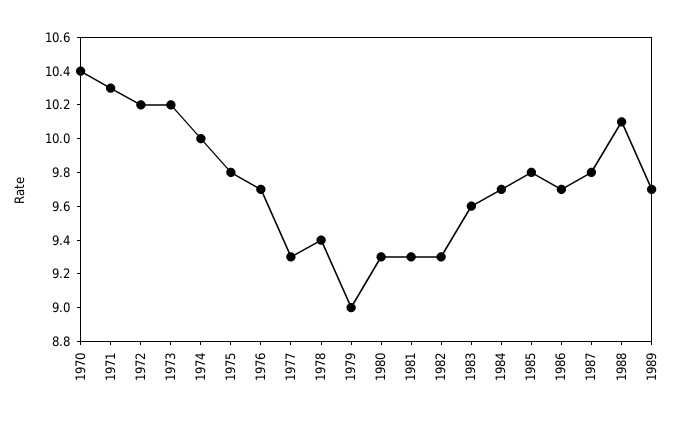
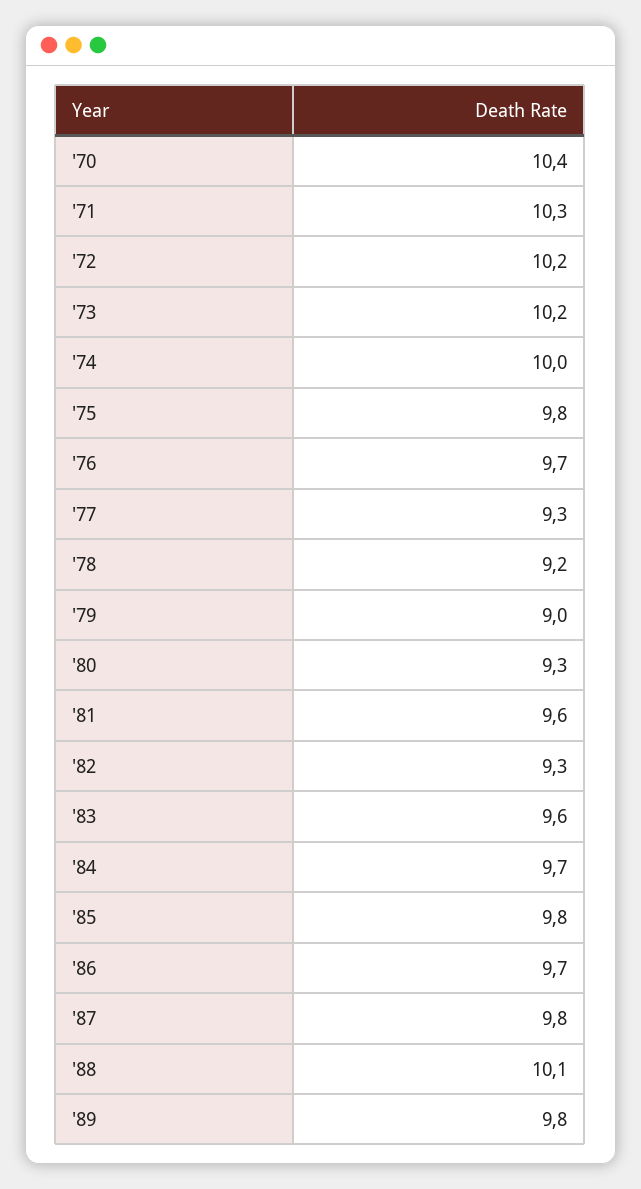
1978: 9.4 -> 9.2
1981: 9.3 -> 9.6
1989: 9.7 -> 9.8

